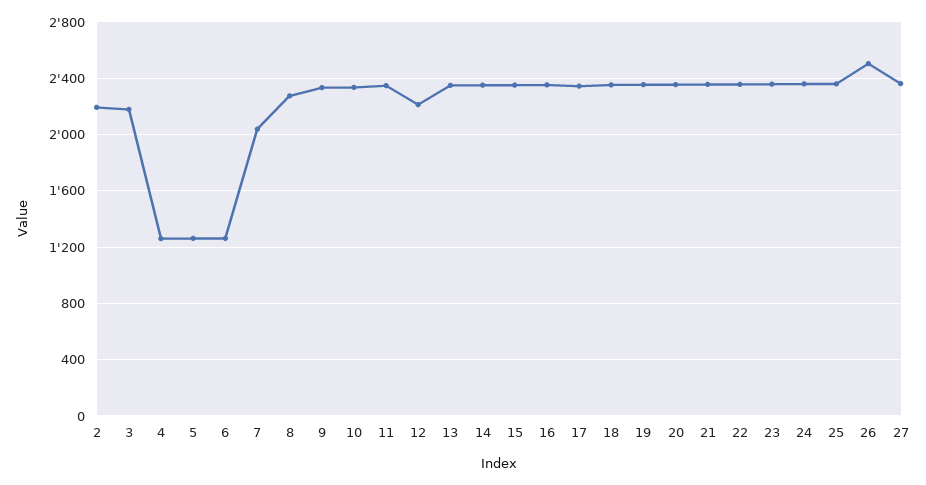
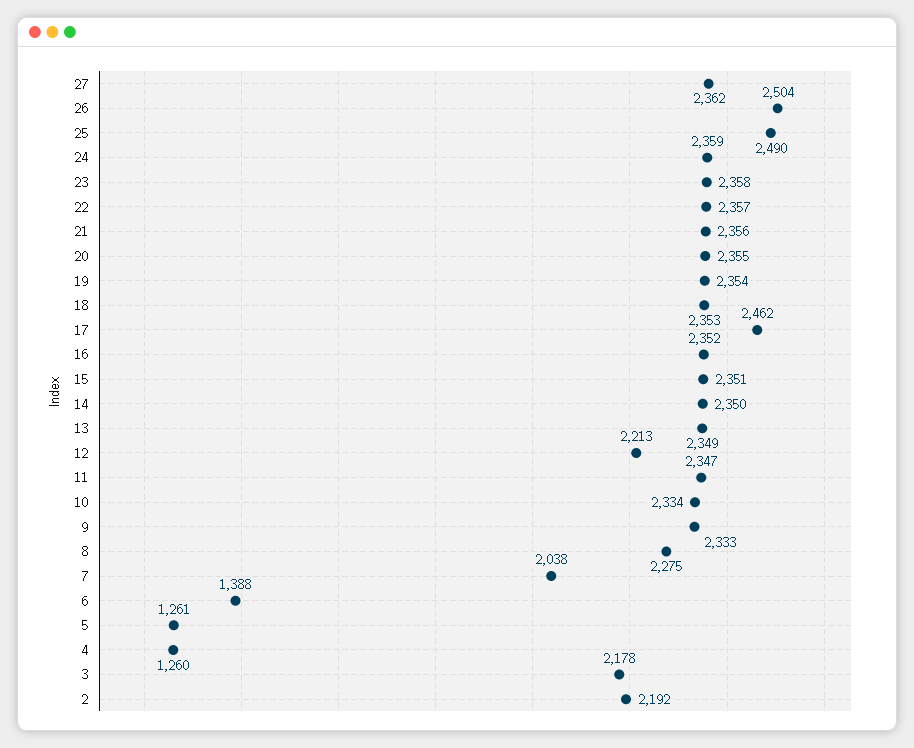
6: 1250 -> 1388
17: 2350 -> 2462
25: 2350 -> 2490

